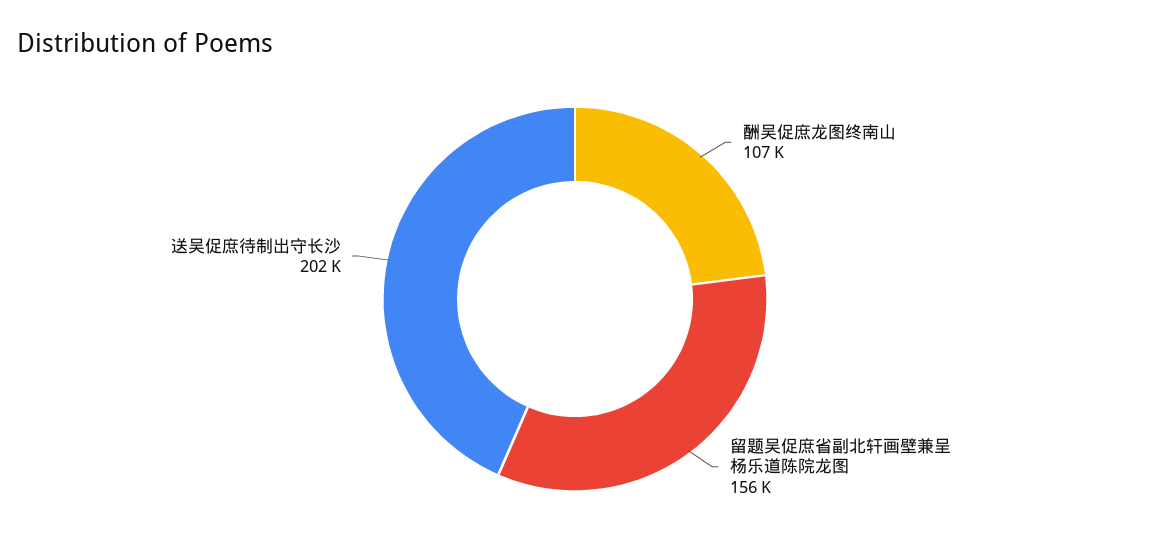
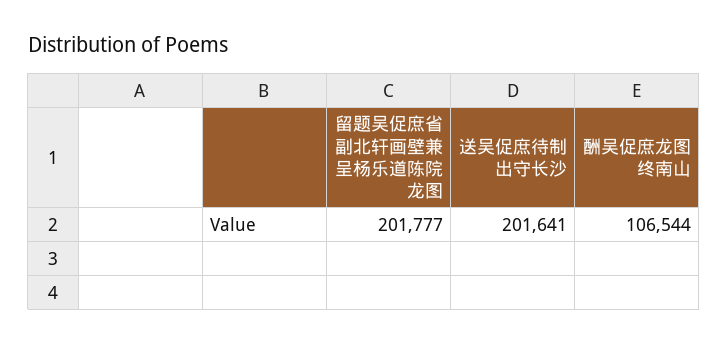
留题吴促庶省副北轩画壁兼呈杨乐道陈院龙图: 156000 -> 201777

